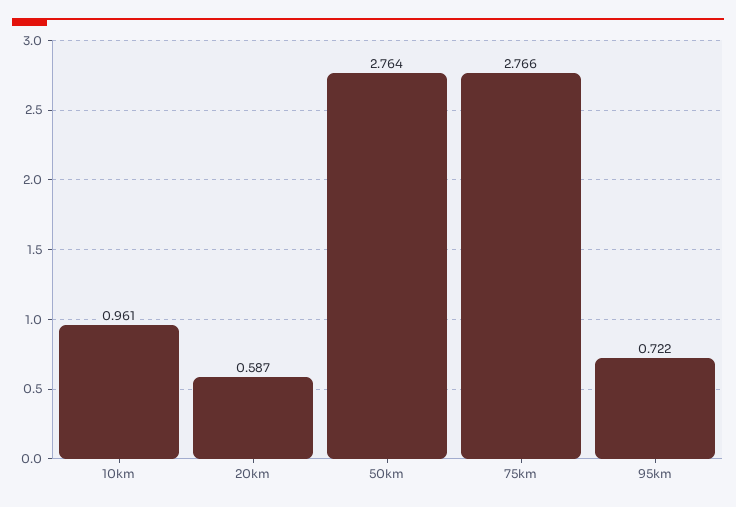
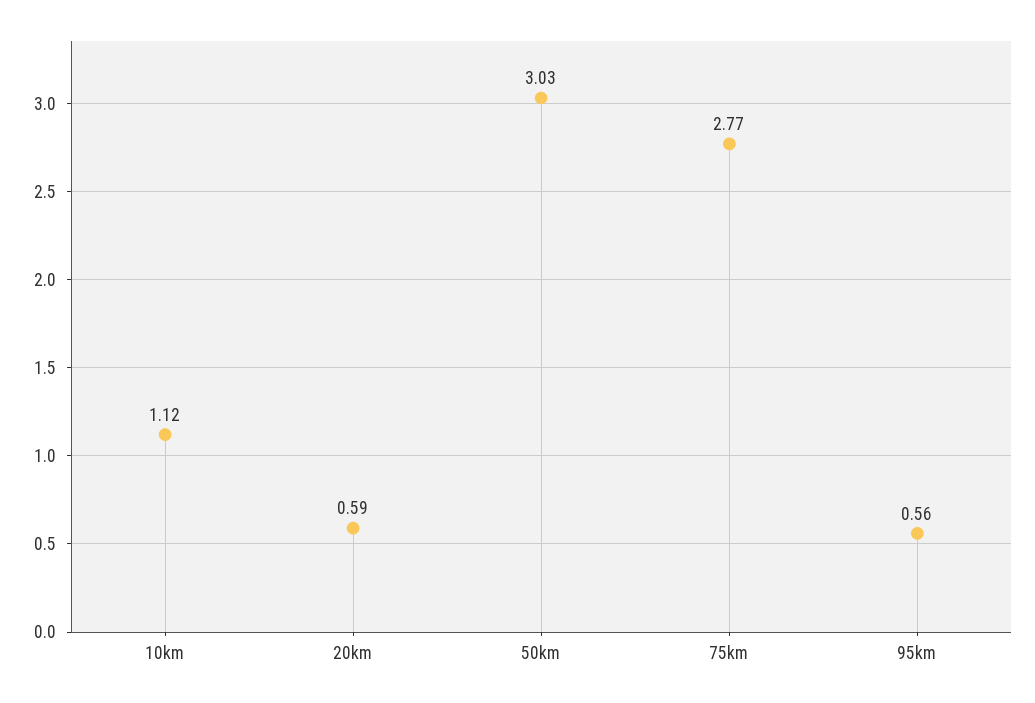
10km: 0.961 -> 1.12
50km: 2.764 -> 3.03
95km: 0.722 -> 0.56

